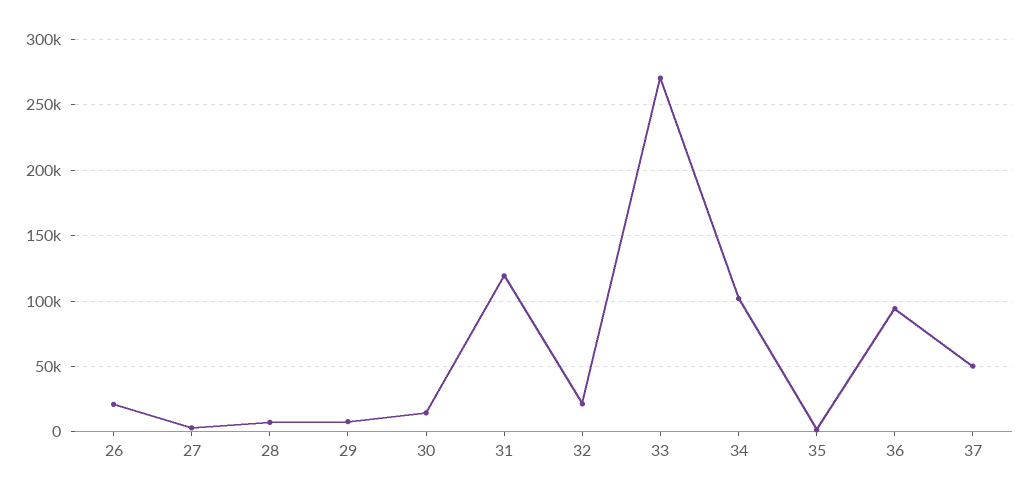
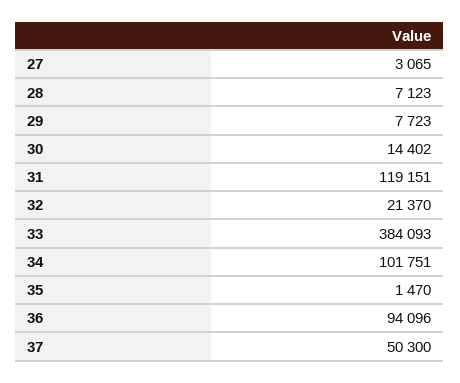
26: 20000 -> none
33: 270000 -> 384093

